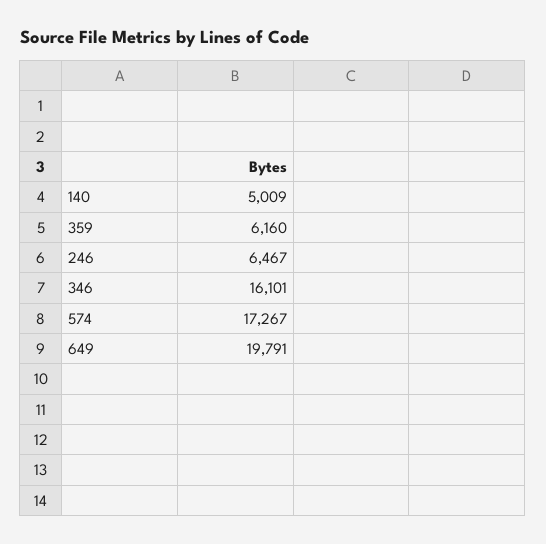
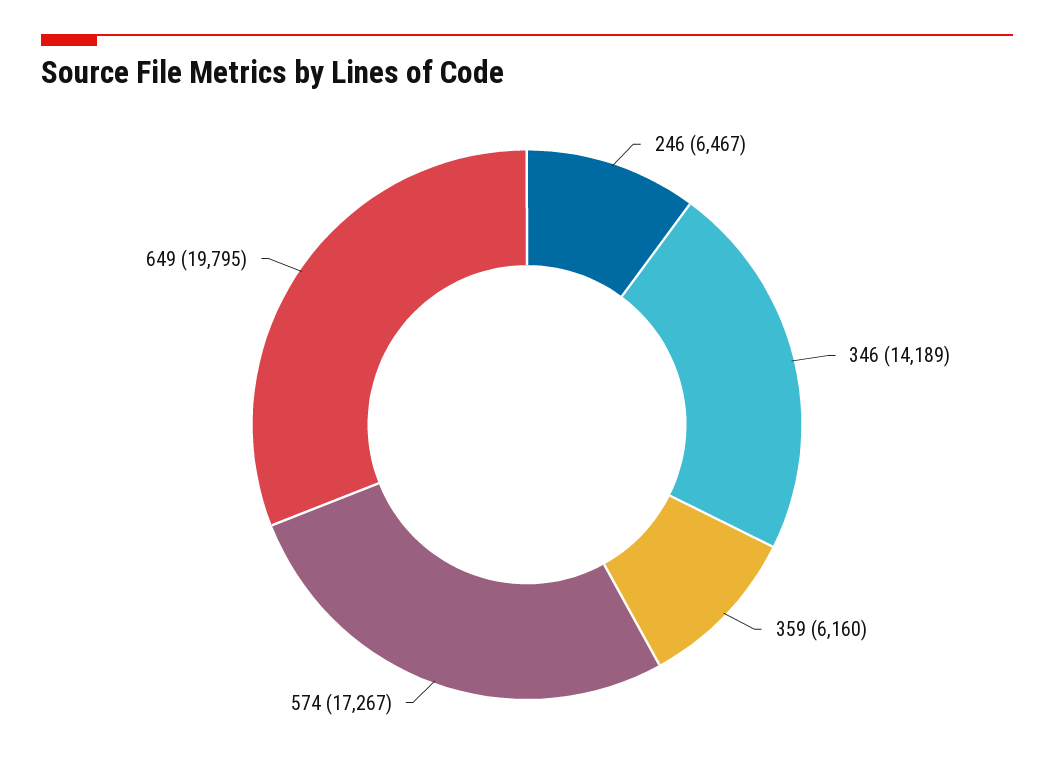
140: 5009 -> none
346: 16101 -> 14189
649: 19791 -> 19795

